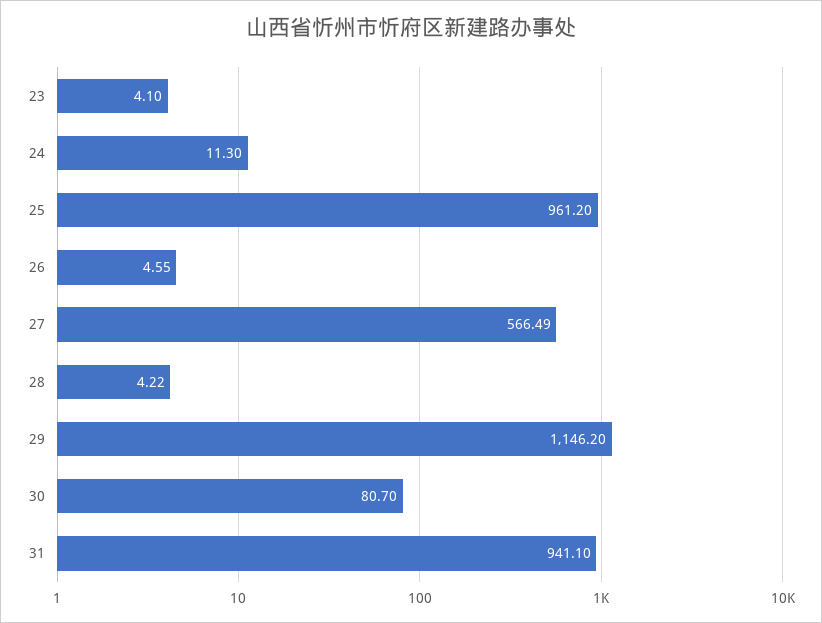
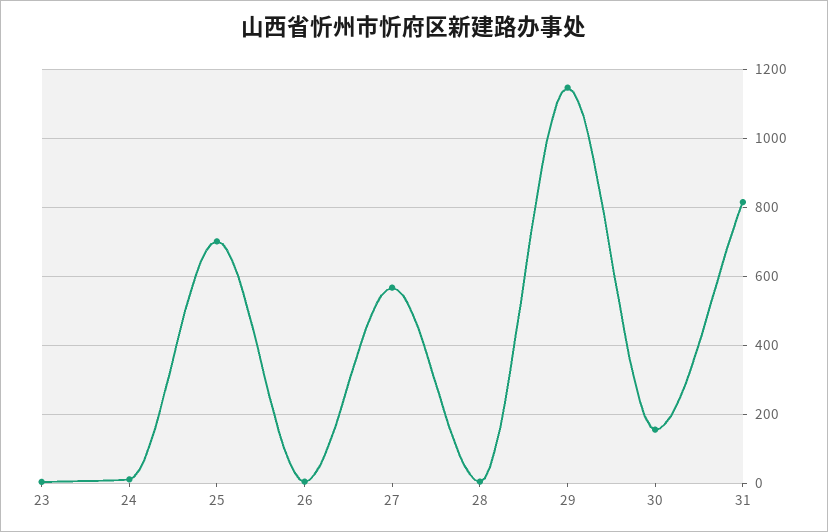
25: 961.2 -> 700
30: 80.7 -> 160
31: 941.1 -> 820

